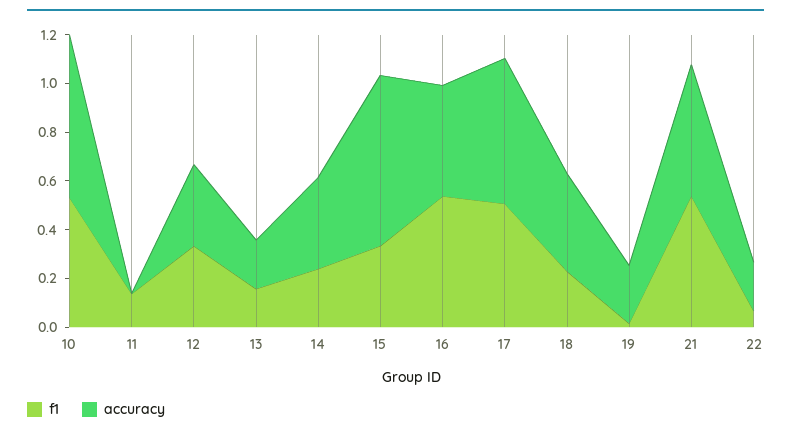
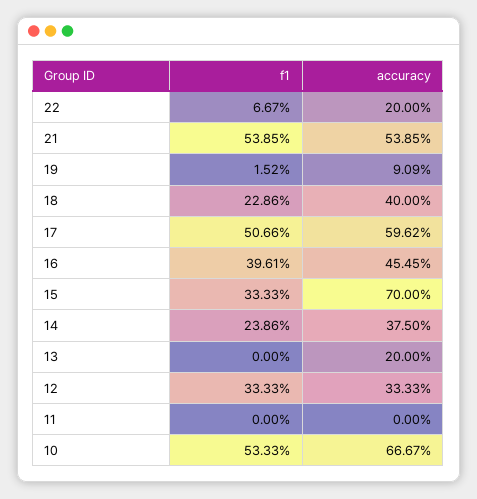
f1, 11: 0.15 -> 0
f1, 13: 0.15 -> 0
f1, 16: 0.55 -> 0.3961
accuracy, 19: 0.25 -> 0.0909

